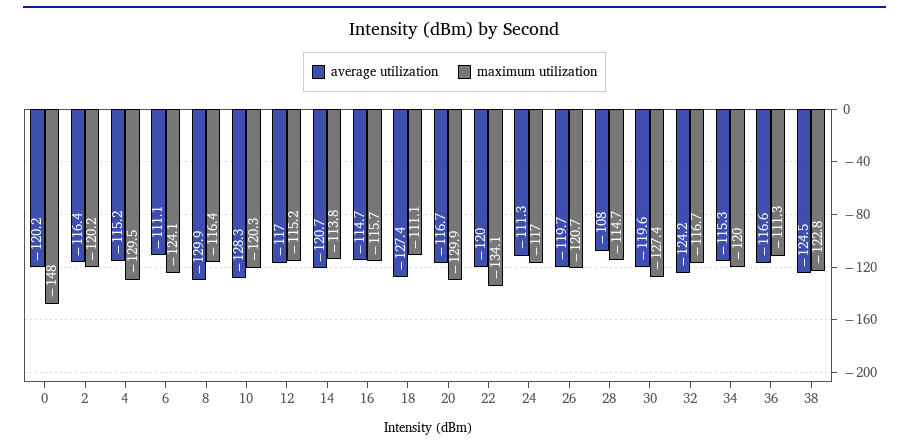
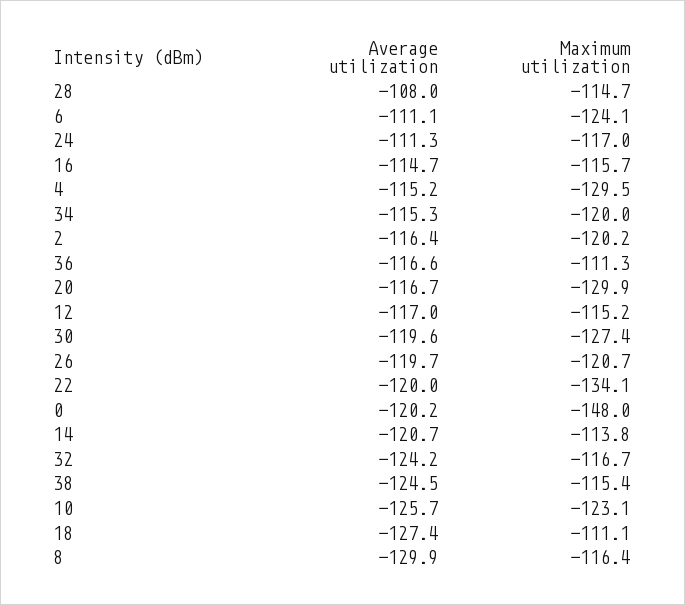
average utilization, 10: -128.3 -> -125.7
maximum utilization, 10: -120.3 -> -123.1
maximum utilization, 38: -122.8 -> -115.4

